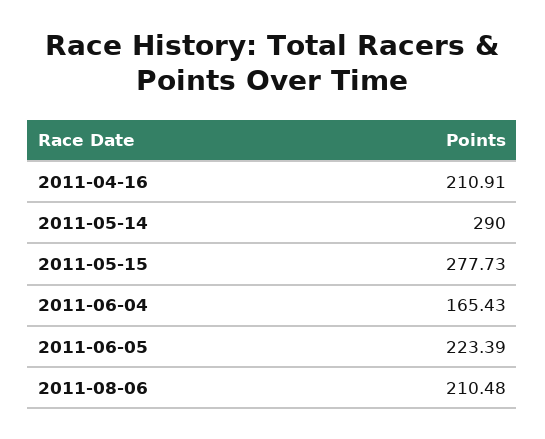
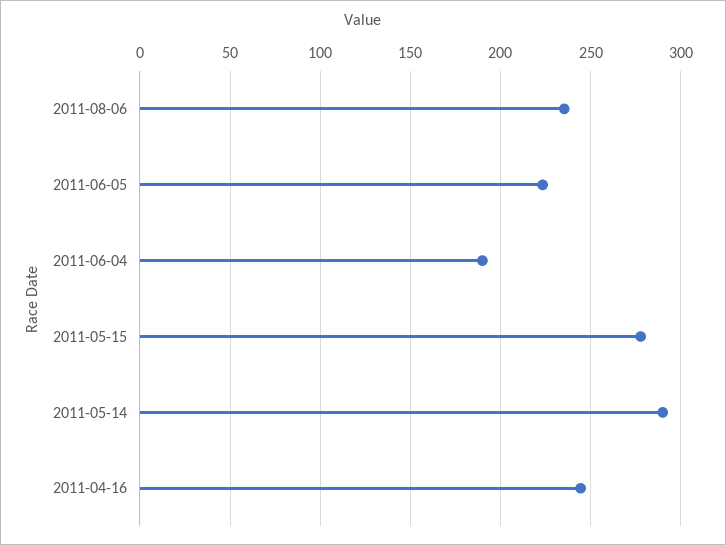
2011-04-16: 210.91 -> 245
2011-06-04: 165.43 -> 190
2011-08-06: 210.48 -> 235

